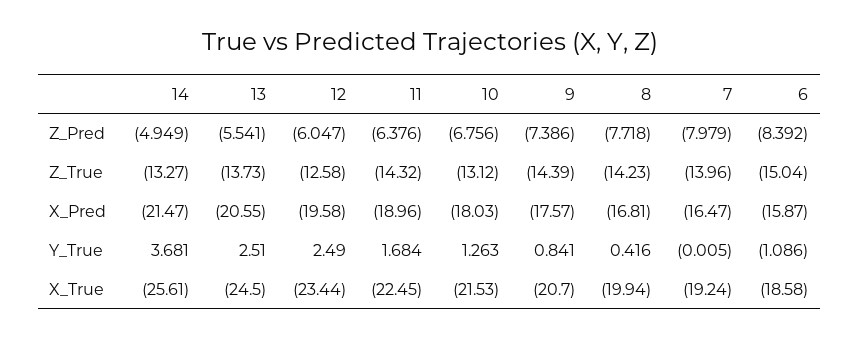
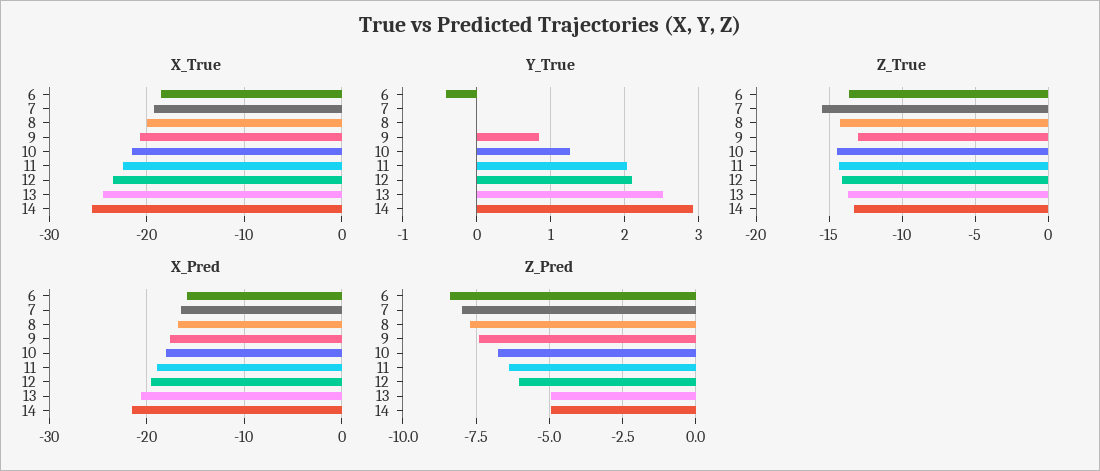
Z_Pred, 13: -5.541 -> -5
Z_True, 12: -12.58 -> -14
Z_True, 10: -13.12 -> -14.5
Z_True, 9: -14.39 -> -13
Z_True, 7: -13.96 -> -15.5
Z_True, 6: -15.04 -> -13.5
Y_True, 14: 3.681 -> 2.9
Y_True, 12: 2.49 -> 2.1
Y_True, 11: 1.684 -> 2
Y_True, 8: 0.416 -> 0
Y_True, 6: -1.086 -> -0.4

